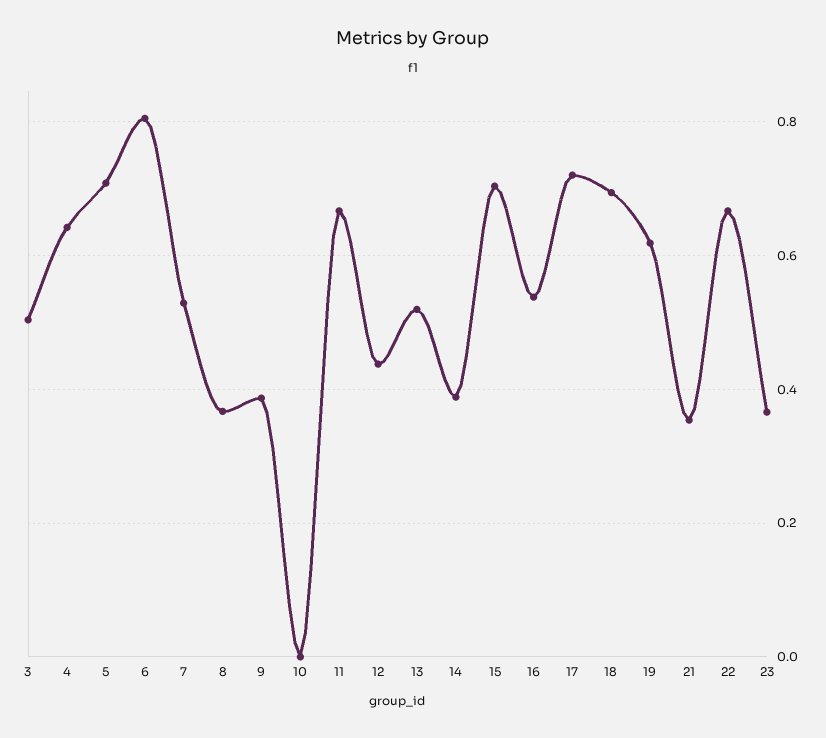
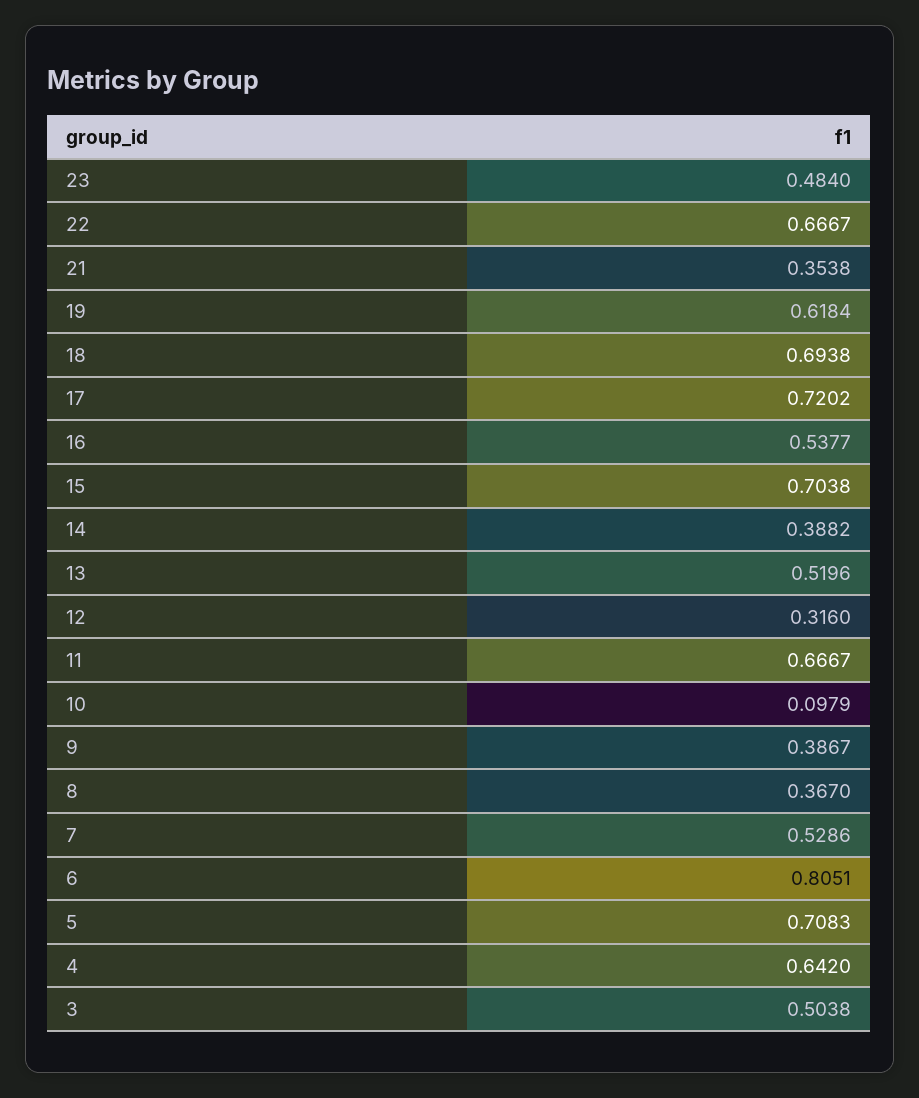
10: 0 -> 0.0979
12: 0.44 -> 0.316
23: 0.36 -> 0.484

